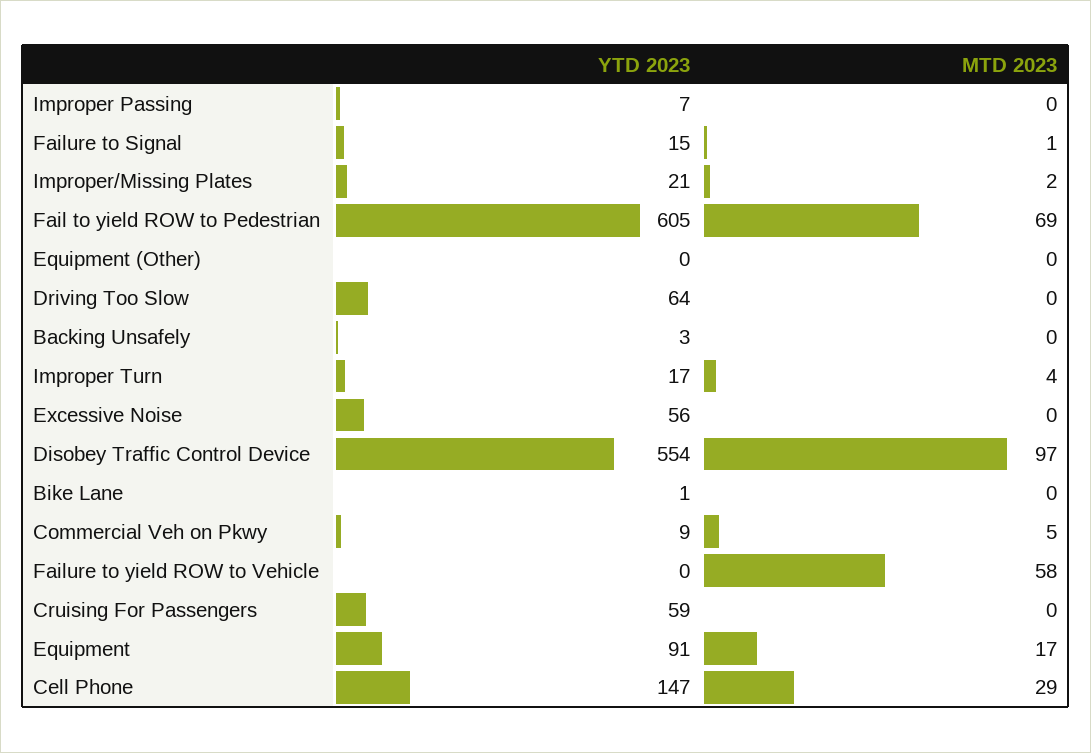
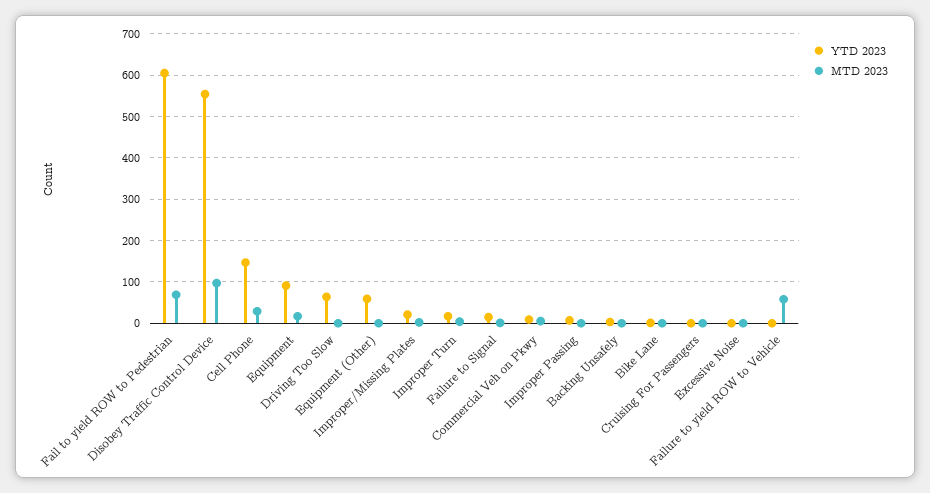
YTD 2023, Equipment (Other): 0 -> 60
YTD 2023, Excessive Noise: 56 -> 0
YTD 2023, Cruising For Passengers: 59 -> 0

